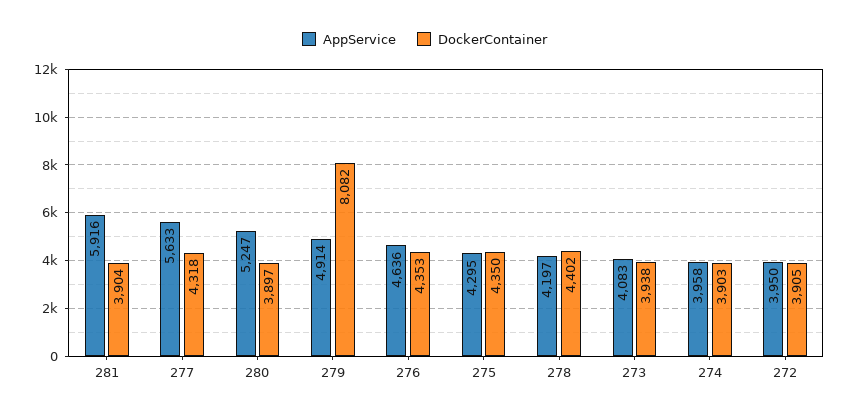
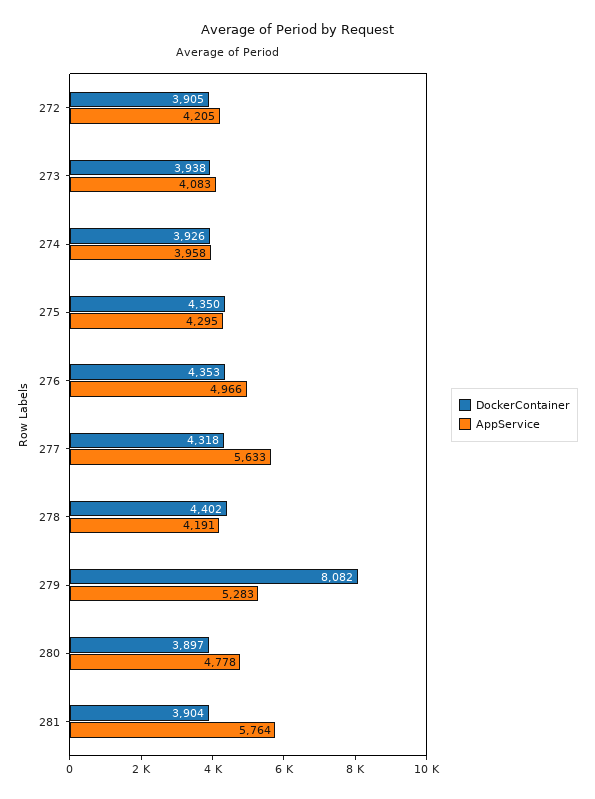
AppService, 281: 5916 -> 5764
AppService, 280: 5247 -> 4778
AppService, 279: 4914 -> 5283
AppService, 276: 4636 -> 4966
AppService, 278: 4197 -> 4191
DockerContainer, 274: 3903 -> 3926
AppService, 272: 3950 -> 4205

